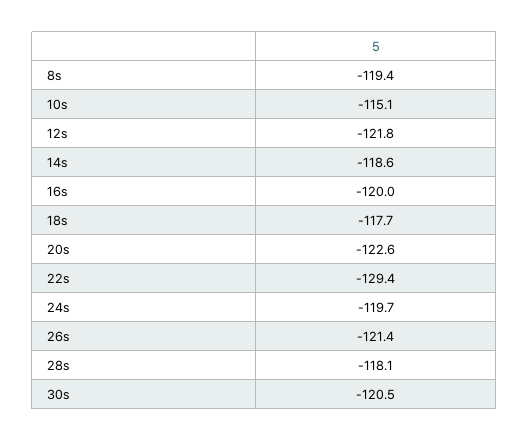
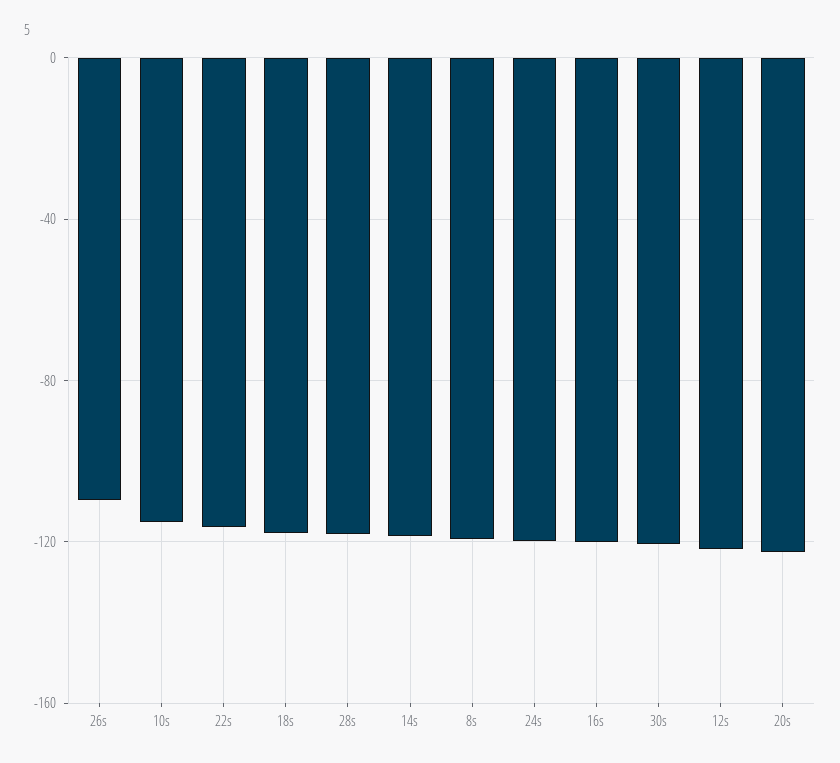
22s: -129.4 -> -115
26s: -121.4 -> -110

